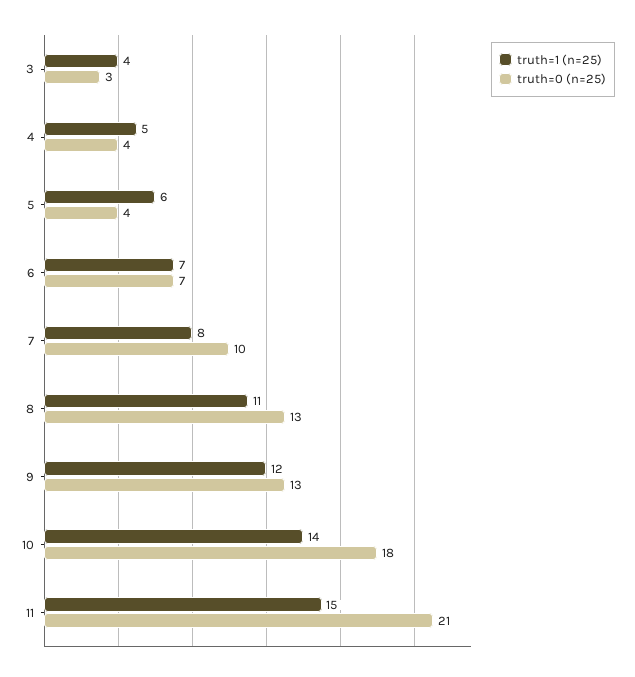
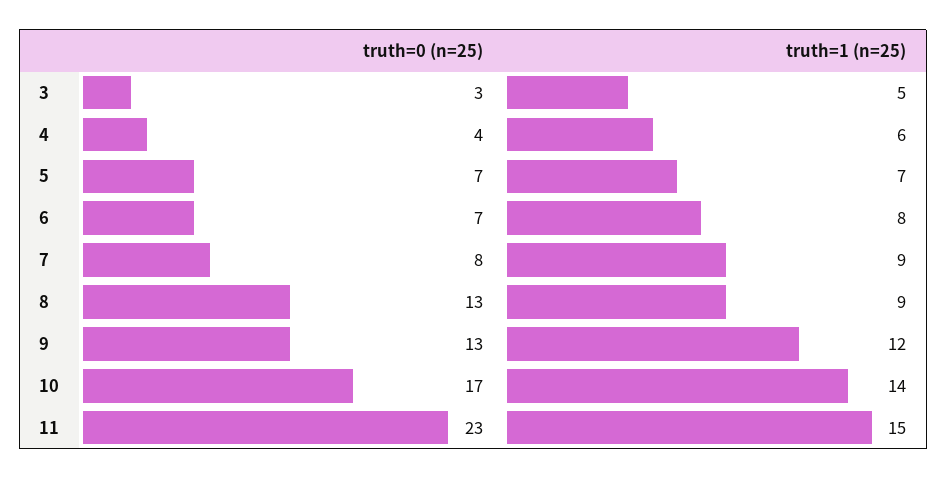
truth=1 (n=25), 3: 4 -> 5
truth=1 (n=25), 4: 5 -> 6
truth=1 (n=25), 5: 6 -> 7
truth=0 (n=25), 5: 4 -> 7
truth=1 (n=25), 6: 7 -> 8
truth=1 (n=25), 7: 8 -> 9
truth=0 (n=25), 7: 10 -> 8
truth=1 (n=25), 8: 11 -> 9
truth=0 (n=25), 10: 18 -> 17
truth=0 (n=25), 11: 21 -> 23

